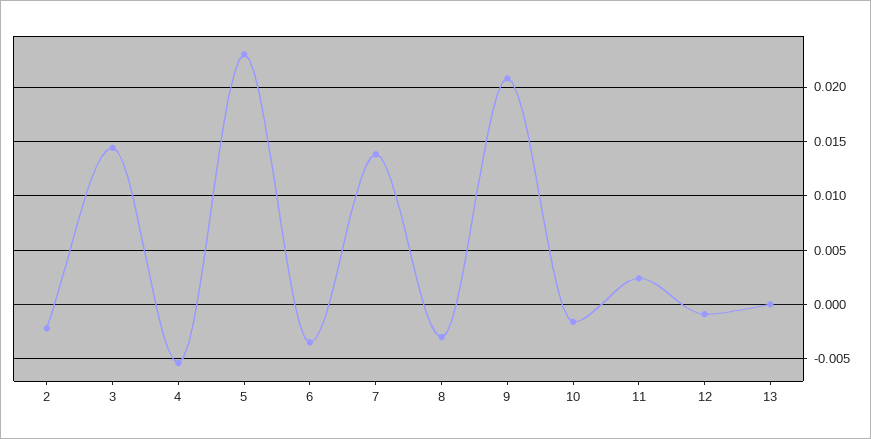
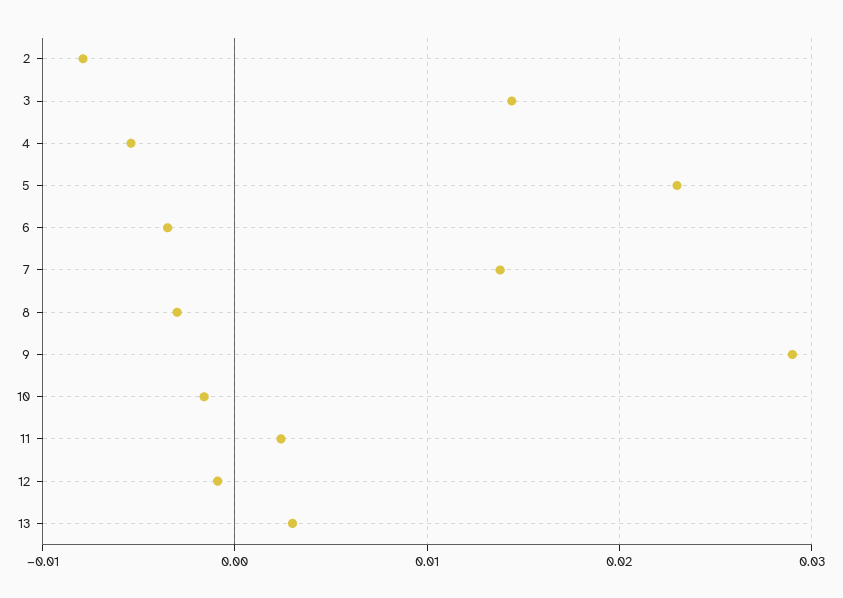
2: -0.002 -> -0.008
9: 0.021 -> 0.029
13: 0 -> 0.003

